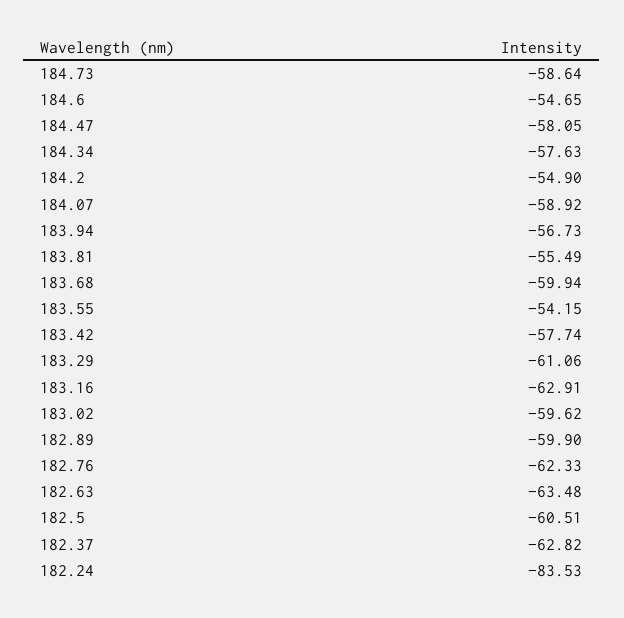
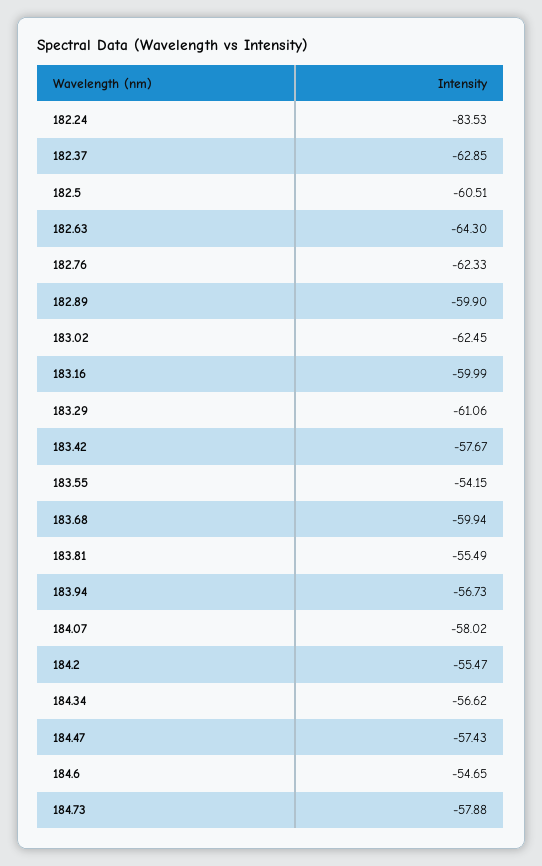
184.73: -58.64 -> -57.88
184.47: -58.05 -> -57.43
184.34: -57.63 -> -56.62
184.2: -54.9 -> -55.47
184.07: -58.92 -> -58.02
183.42: -57.74 -> -57.67
183.16: -62.91 -> -59.99
183.02: -59.62 -> -62.45
182.63: -63.48 -> -64.3
182.37: -62.82 -> -62.85

